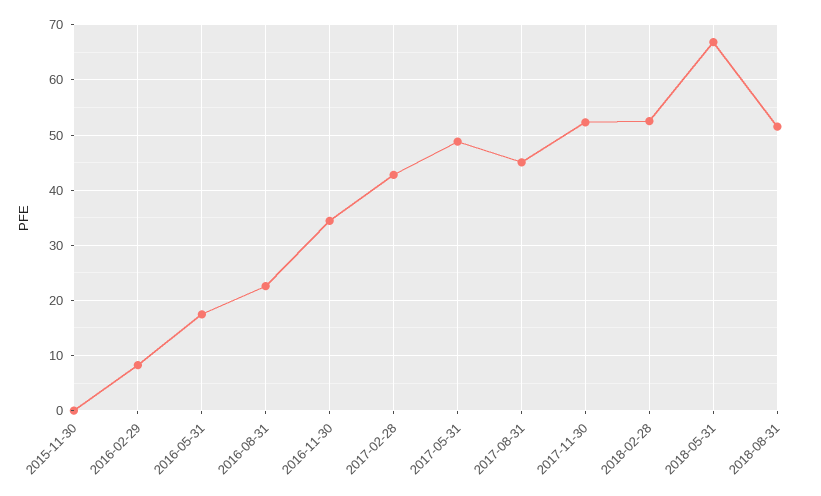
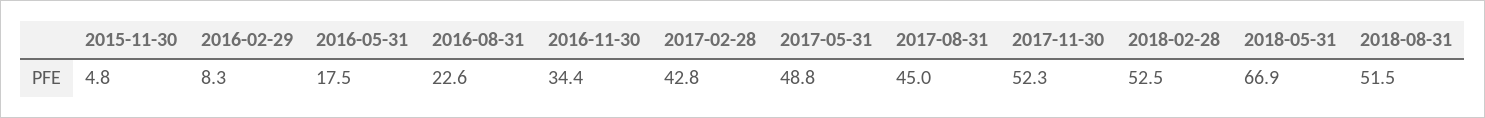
2015-11-30: 0 -> 4.8

